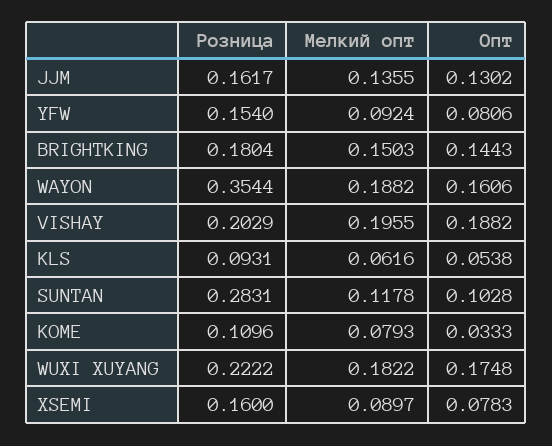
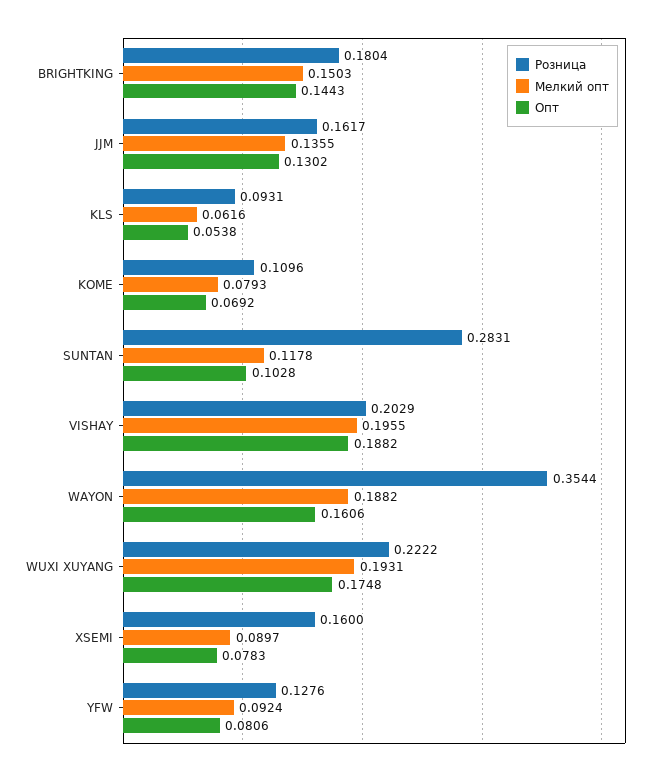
Розница, YFW: 0.154 -> 0.1276
Опт, KOME: 0.0333 -> 0.0692
Мелкий опт, WUXI XUYANG: 0.1822 -> 0.1931

